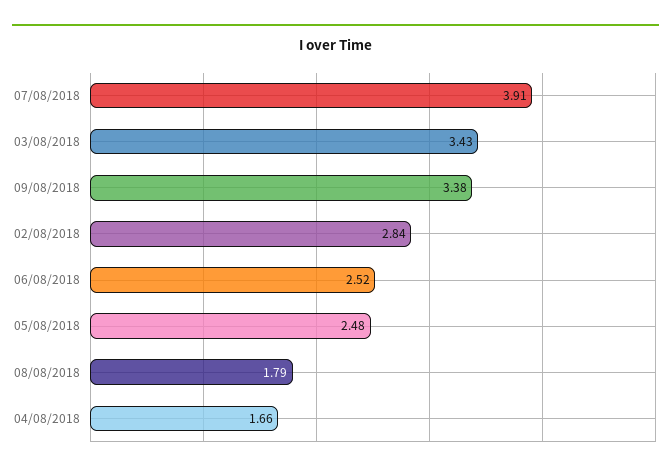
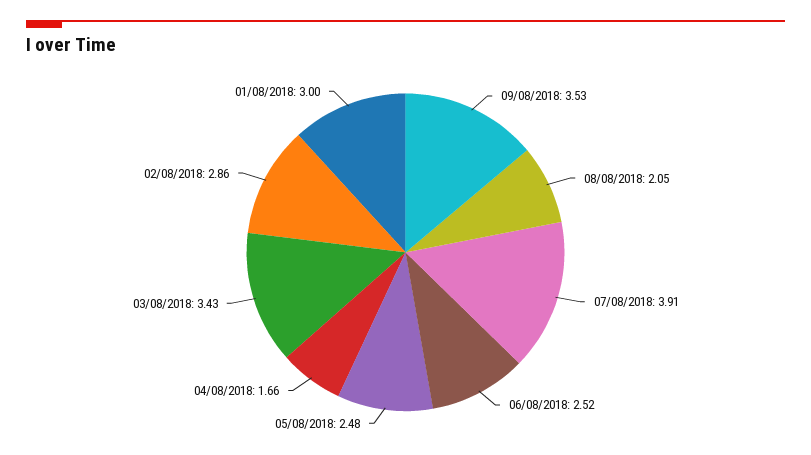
09/08/2018: 3.38 -> 3.53
02/08/2018: 2.84 -> 2.86
08/08/2018: 1.79 -> 2.05
01/08/2018: none -> 3

